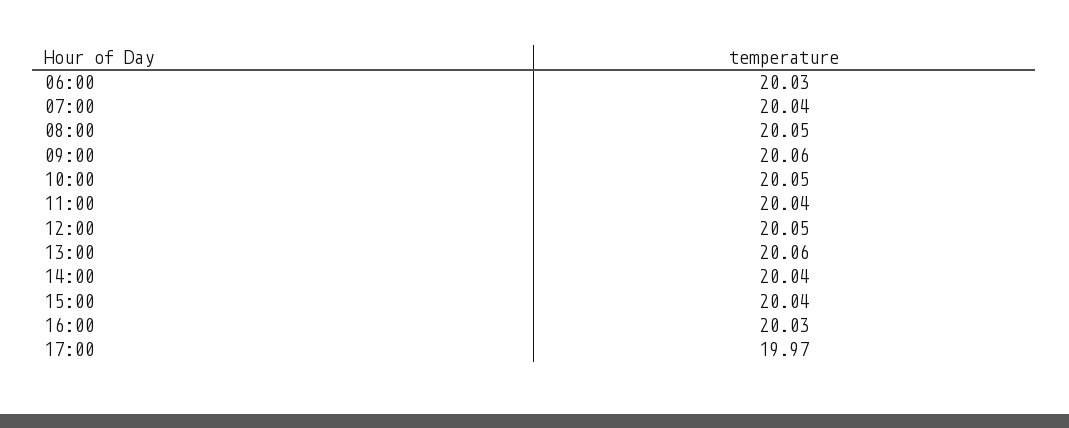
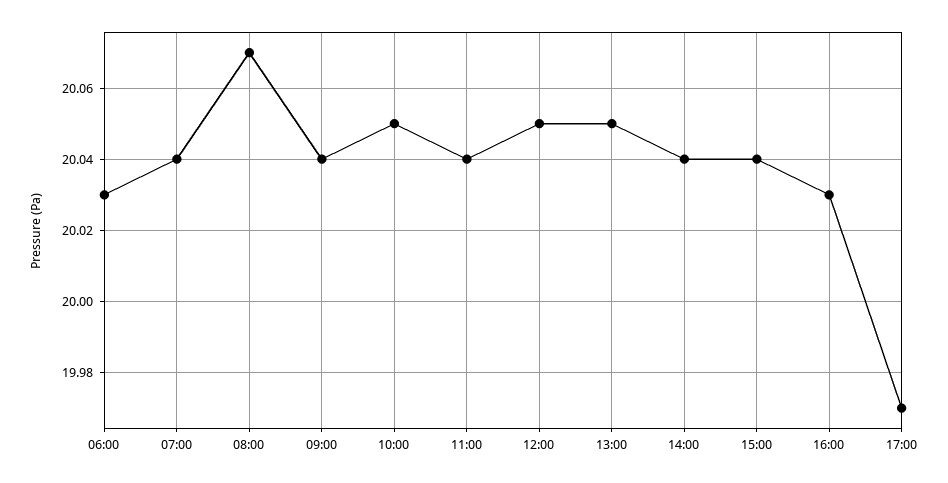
08:00: 20.05 -> 20.07
09:00: 20.06 -> 20.04
13:00: 20.06 -> 20.05

